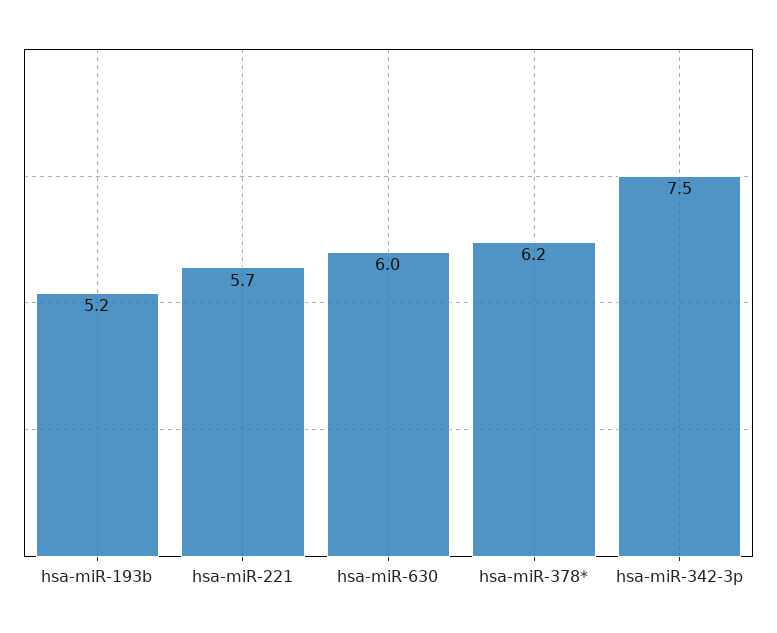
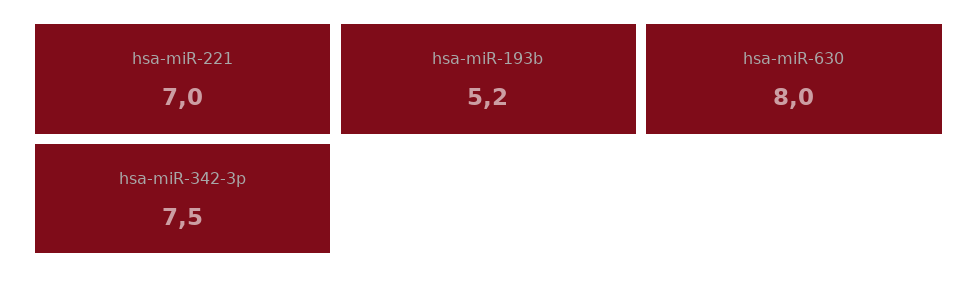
hsa-miR-221: 5.7 -> 7
hsa-miR-630: 6 -> 8
hsa-miR-378*: 6.2 -> none

